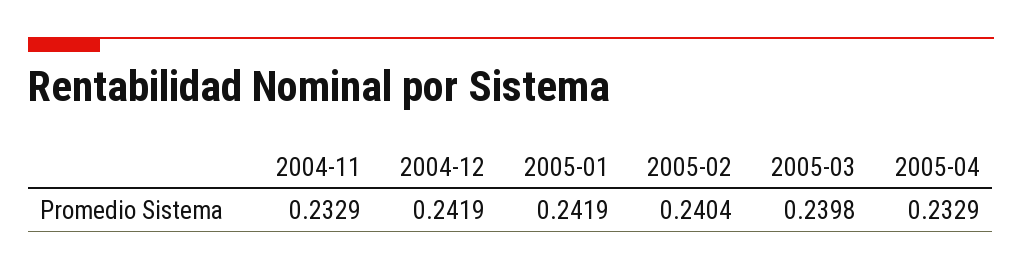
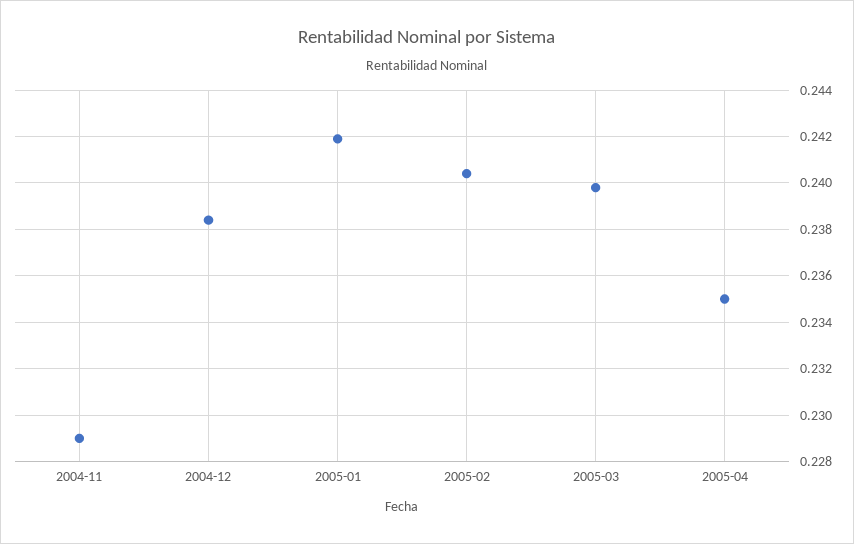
2004-11: 0.2329 -> 0.229
2004-12: 0.2419 -> 0.2385
2005-04: 0.2329 -> 0.235

